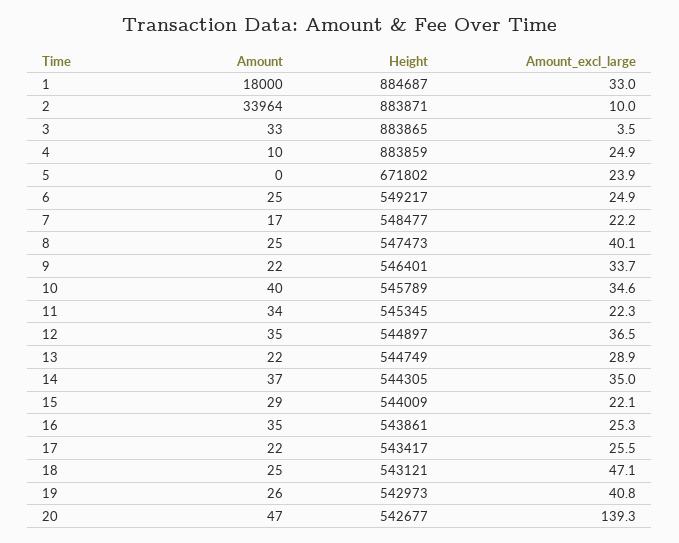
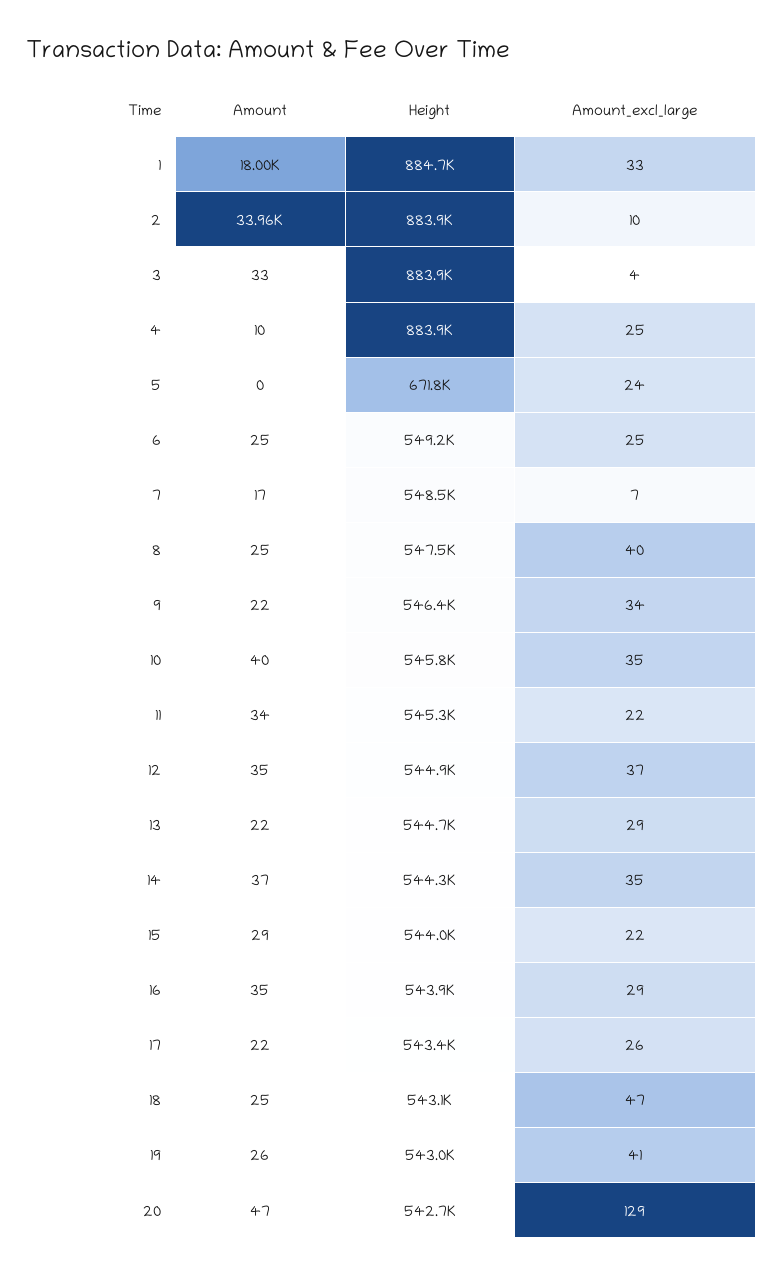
Amount_excl_large, 7: 22.2 -> 7
Amount_excl_large, 16: 25.3 -> 29
Amount_excl_large, 20: 139.3 -> 129

